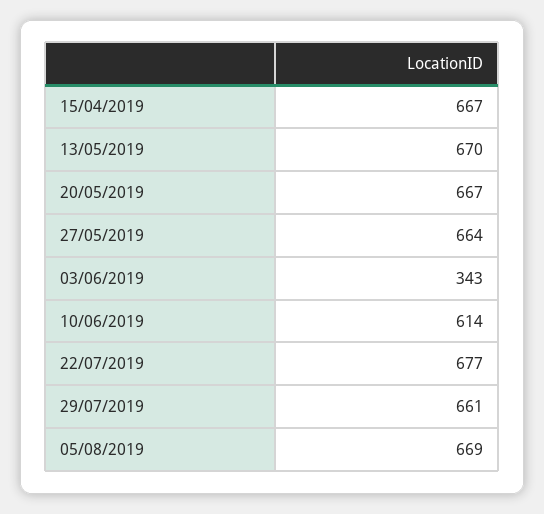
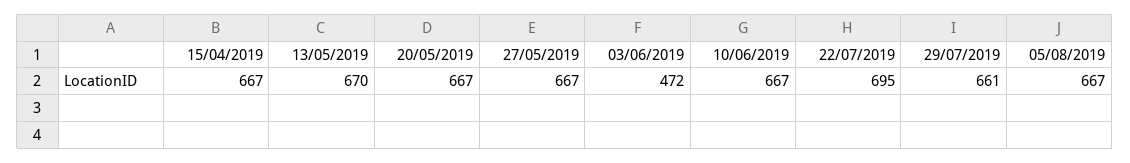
27/05/2019: 664 -> 667
03/06/2019: 343 -> 472
10/06/2019: 614 -> 667
22/07/2019: 677 -> 695
05/08/2019: 669 -> 667

